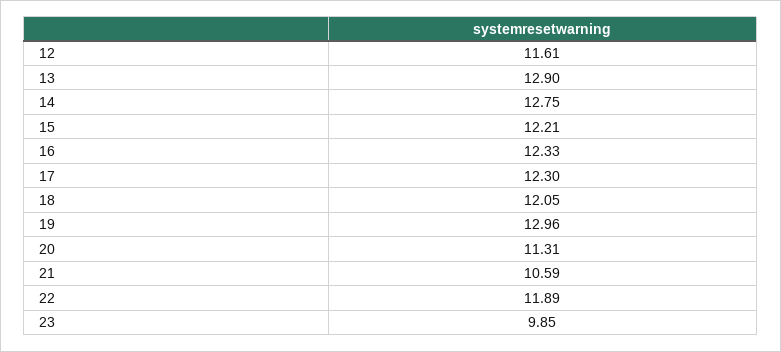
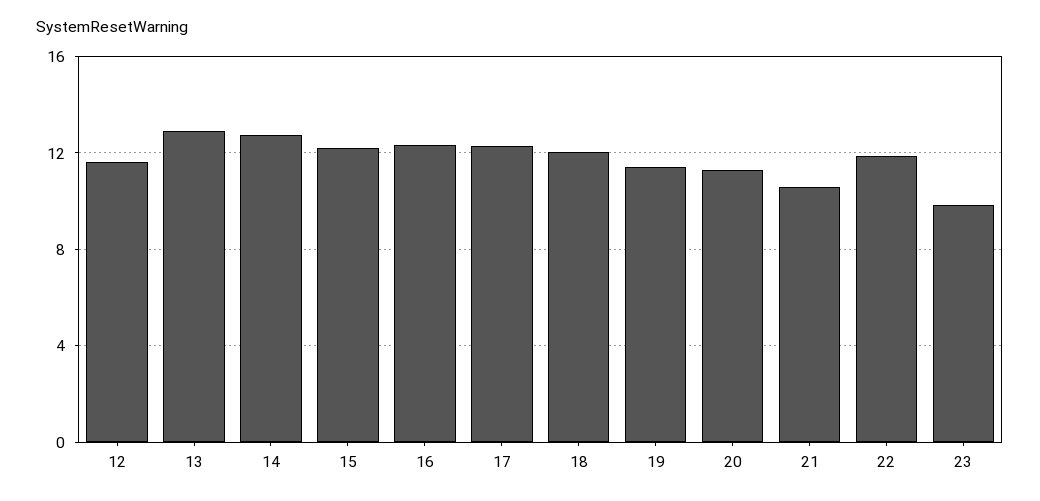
19: 12.96 -> 11.5

